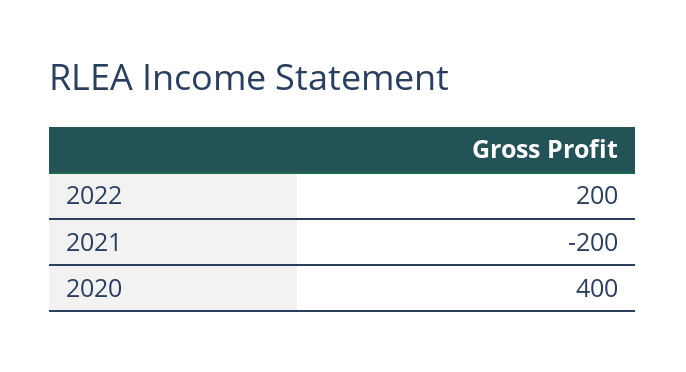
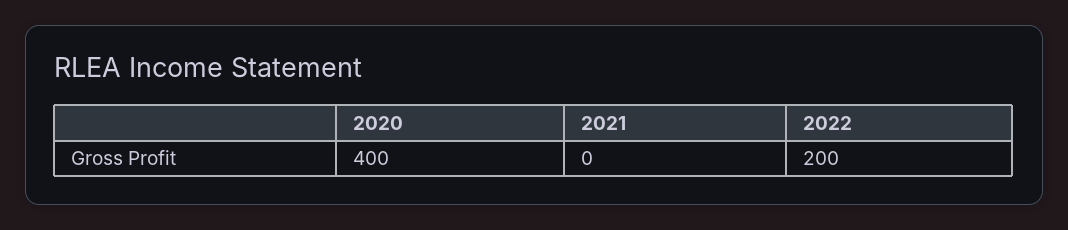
2021: -200 -> 0

